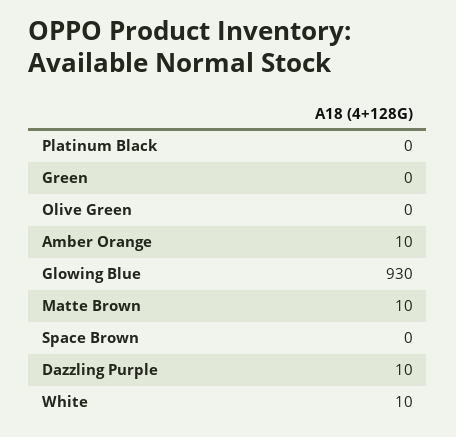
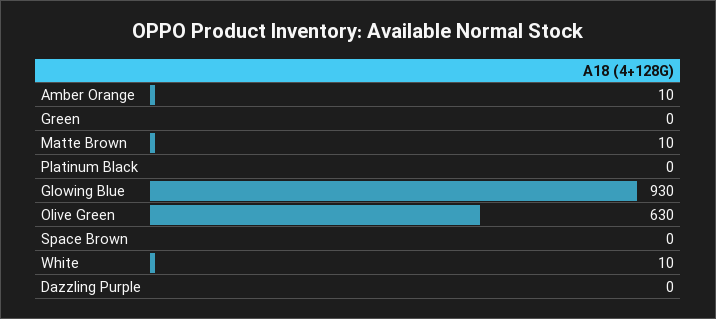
Olive Green: 0 -> 630
Dazzling Purple: 10 -> 0

